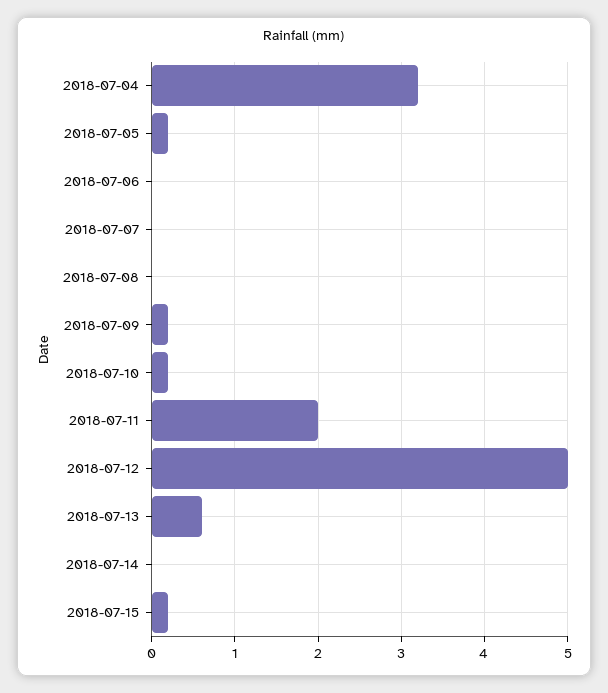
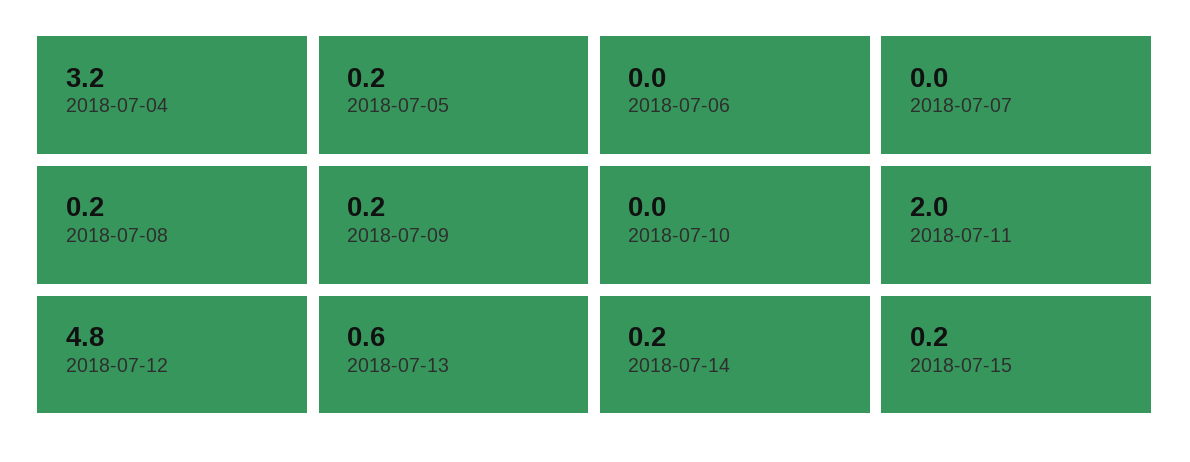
2018-07-08: 0 -> 0.2
2018-07-10: 0.2 -> 0
2018-07-12: 5 -> 4.8
2018-07-14: 0 -> 0.2

